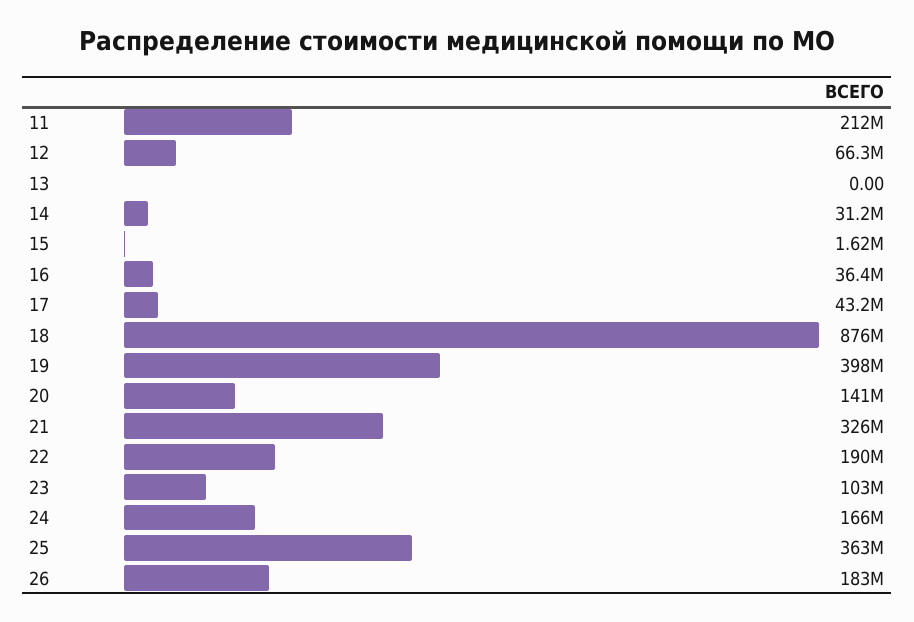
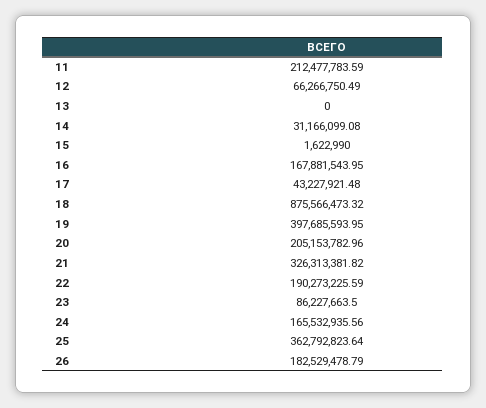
16: 36400000 -> 167881543.95
20: 141000000 -> 205153782.96
23: 103000000 -> 86227663.5

